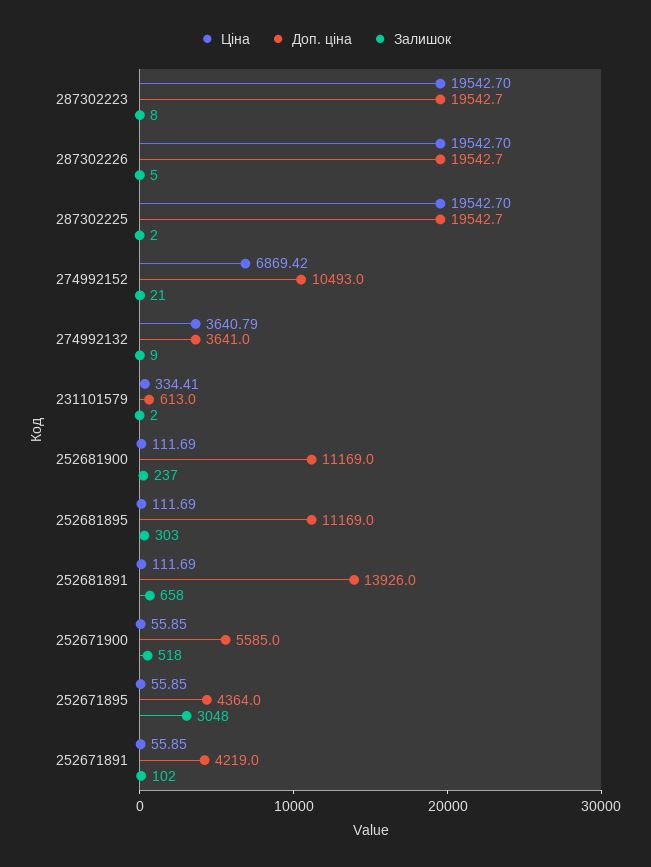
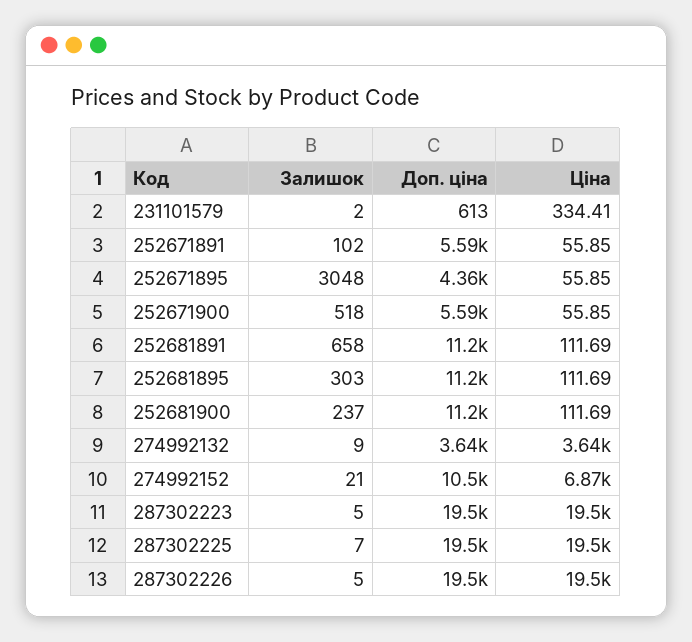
Залишок, 287302223: 8 -> 5
Залишок, 287302225: 2 -> 7
Доп. ціна, 252681891: 13926 -> 11200
Доп. ціна, 252671891: 4219 -> 5590

